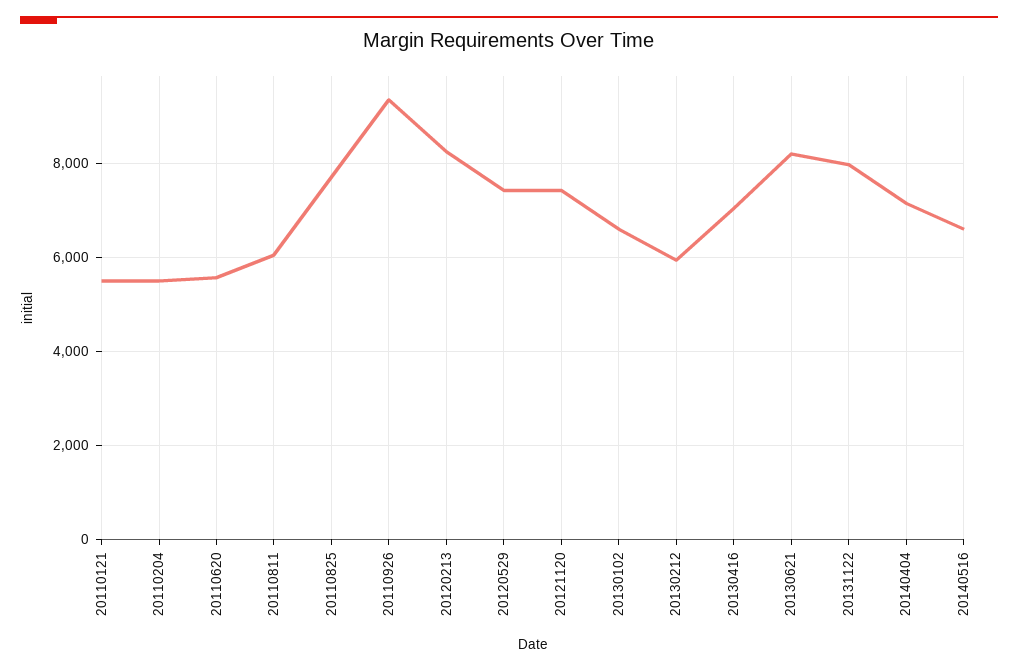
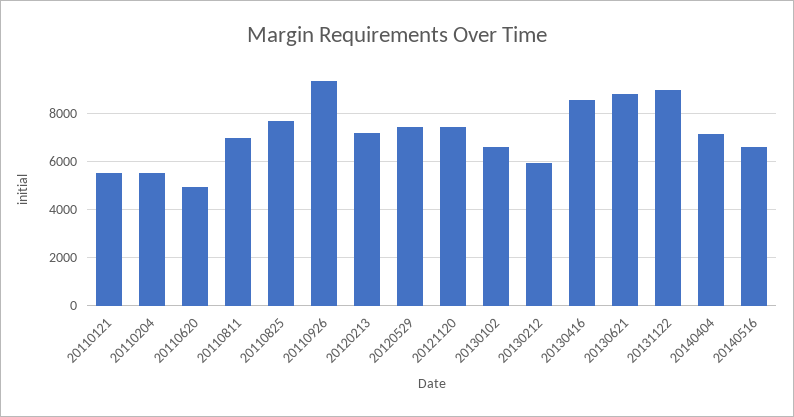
20110620: 5600 -> 5000
20110811: 6000 -> 7000
20120213: 8200 -> 7250
20130416: 7000 -> 8500
20130621: 8200 -> 8750
20131122: 8000 -> 9000

